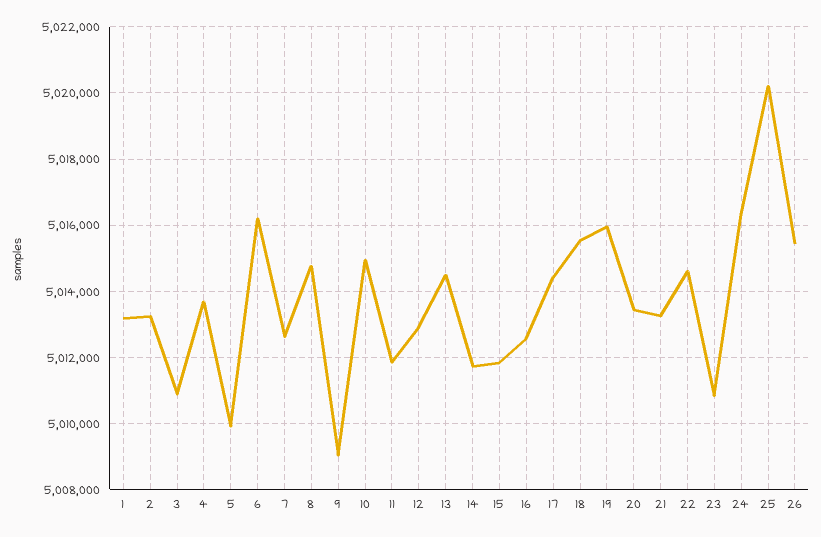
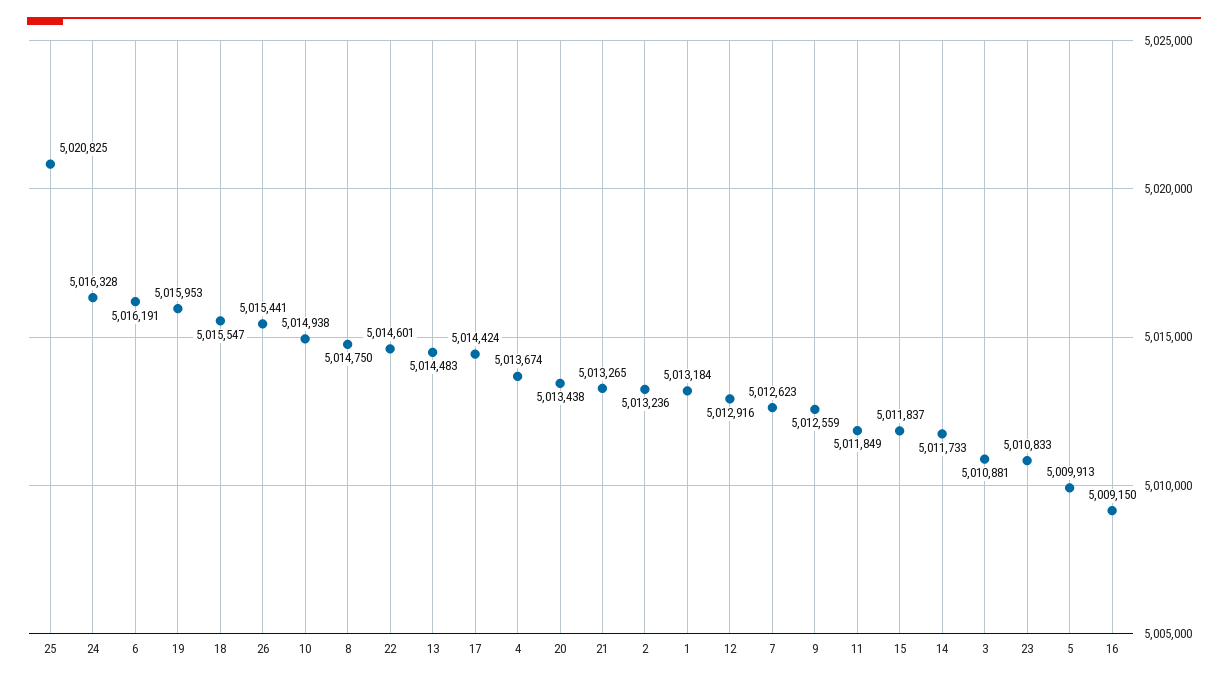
9: 5009000 -> 5012559
16: 5012600 -> 5009150
25: 5020200 -> 5020825

